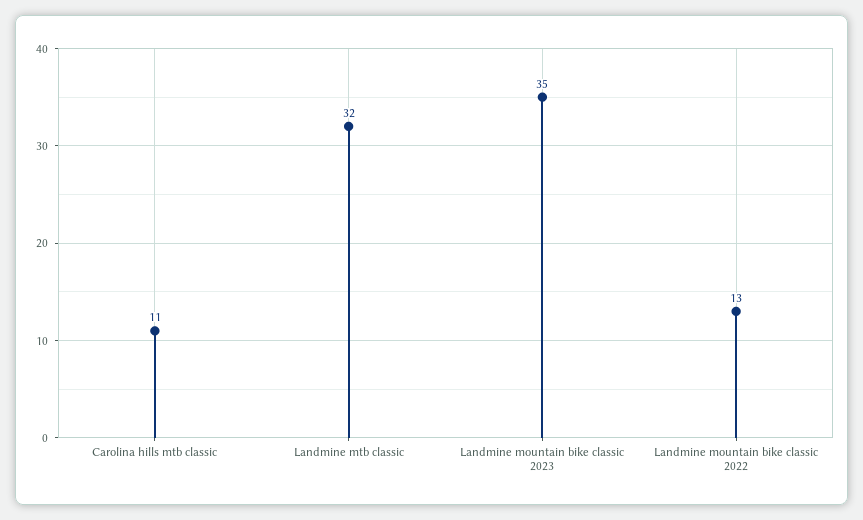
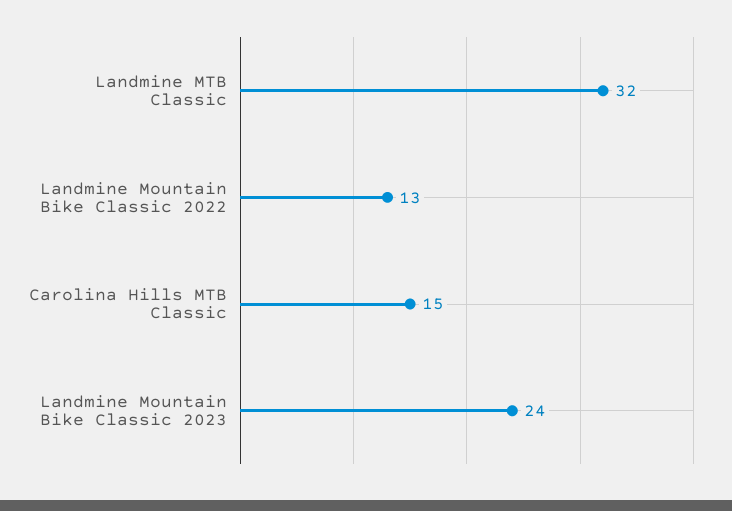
Carolina hills mtb classic: 11 -> 15
Landmine mountain bike classic 2023: 35 -> 24

